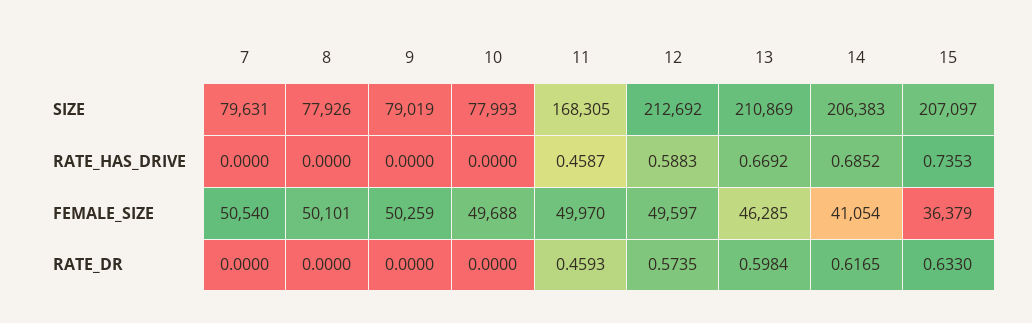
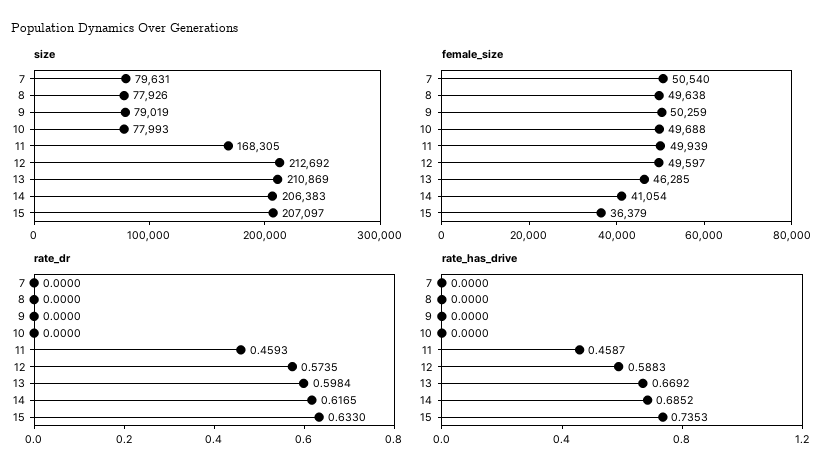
FEMALE_SIZE, 8: 50101 -> 49638
FEMALE_SIZE, 11: 49970 -> 49939

